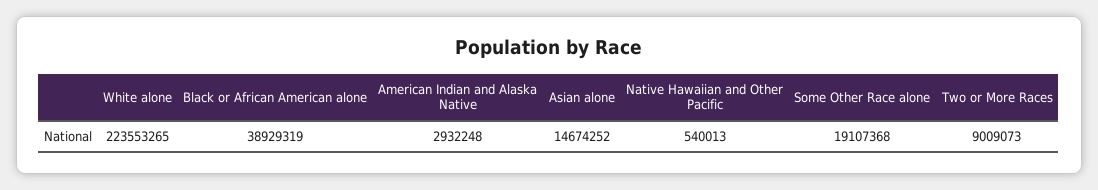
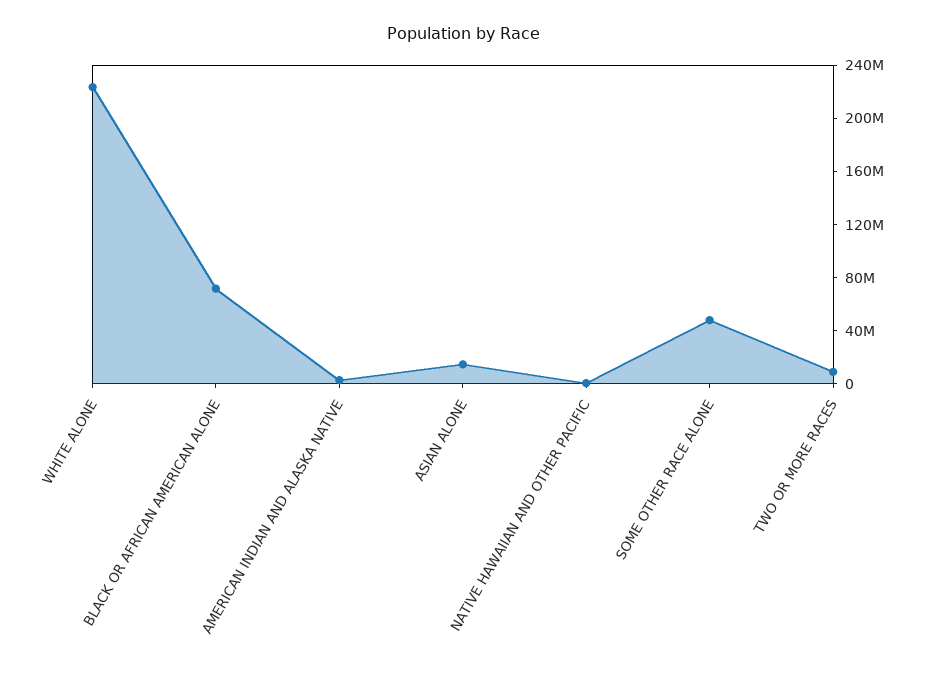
Black or African American alone: 38929319 -> 70000000
Some Other Race alone: 19107368 -> 50000000

